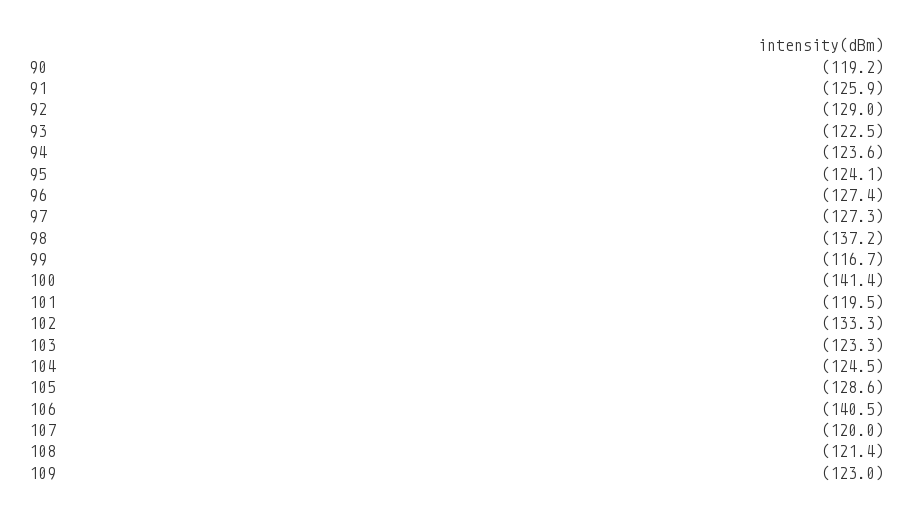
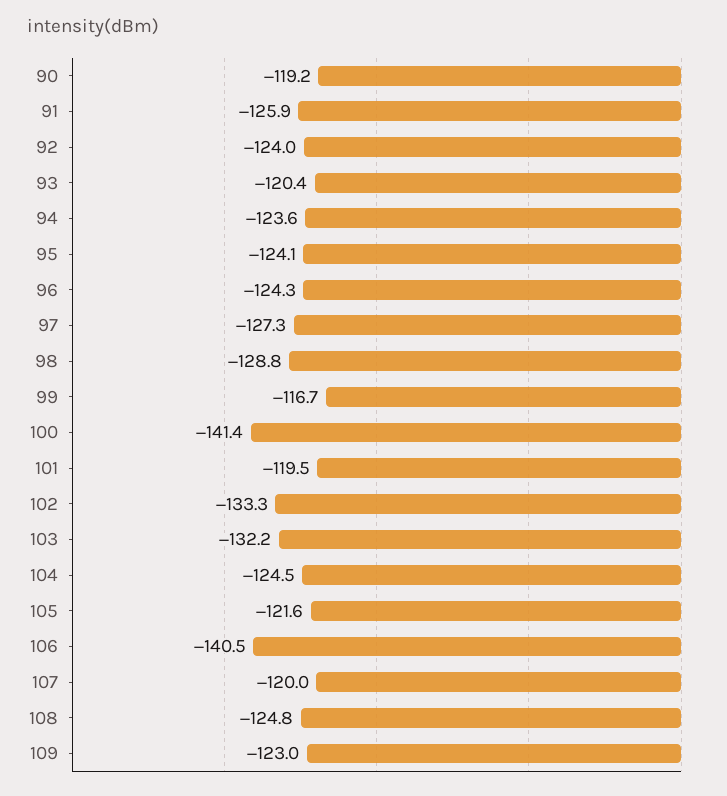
92: -129 -> -124
93: -122.5 -> -120.4
96: -127.4 -> -124.3
98: -137.2 -> -128.8
103: -123.3 -> -132.2
105: -128.6 -> -121.6
108: -121.4 -> -124.8

